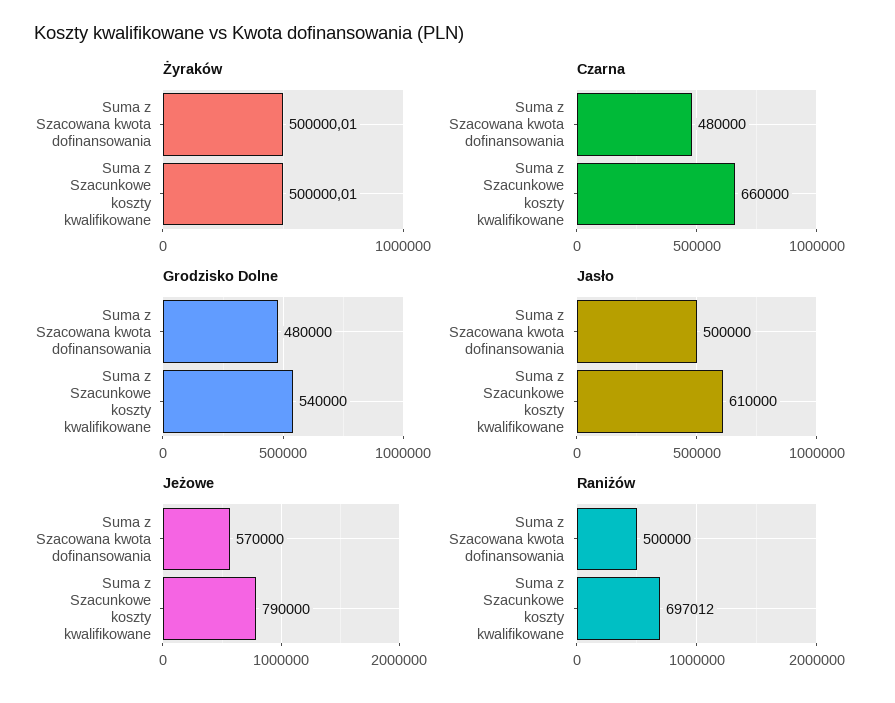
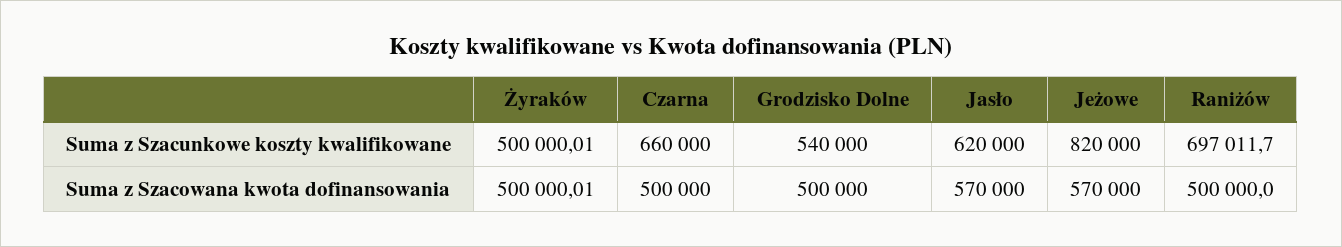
Czarna, Suma z Szacowana kwota dofinansowania: 480000 -> 500000
Grodzisko Dolne, Suma z Szacowana kwota dofinansowania: 480000 -> 500000
Jasło, Suma z Szacowana kwota dofinansowania: 500000 -> 570000
Jasło, Suma z Szacunkowe koszty kwalifikowane: 610000 -> 620000
Jeżowe, Suma z Szacunkowe koszty kwalifikowane: 790000 -> 820000

